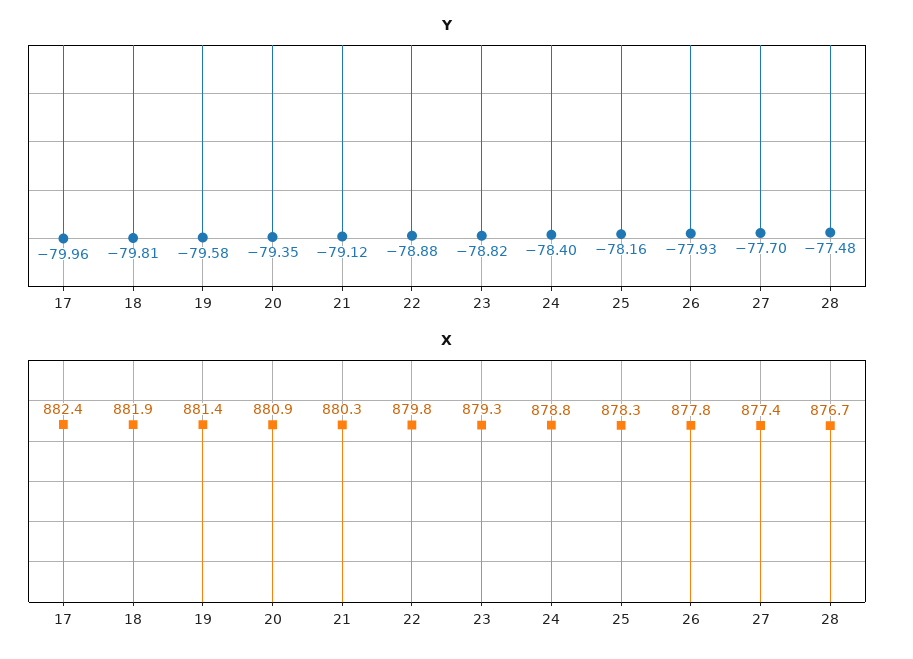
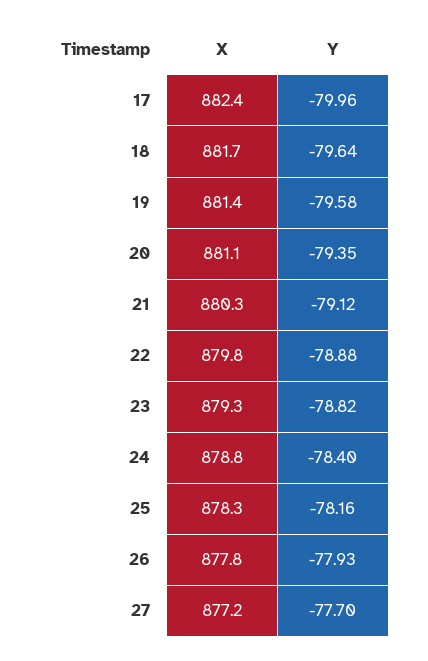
Y, 18: -79.81 -> -79.64
Y, 28: -77.48 -> none
X, 18: 881.9 -> 881.7
X, 20: 880.9 -> 881.1
X, 27: 877.4 -> 877.2
X, 28: 876.7 -> none

